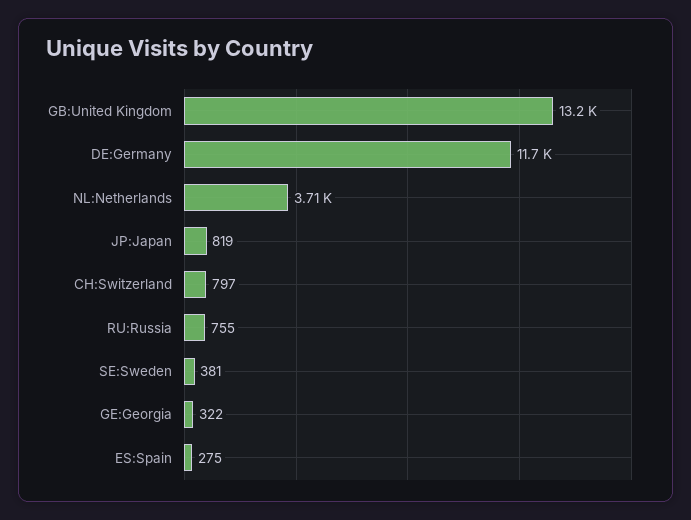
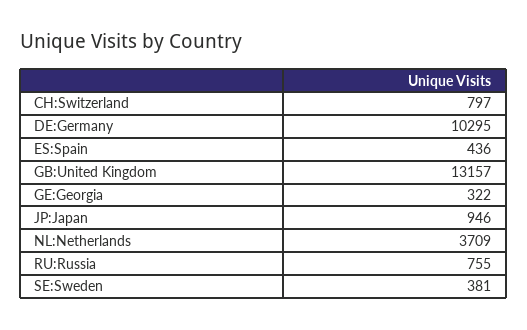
DE:Germany: 11700 -> 10295
JP:Japan: 819 -> 946
ES:Spain: 275 -> 436

